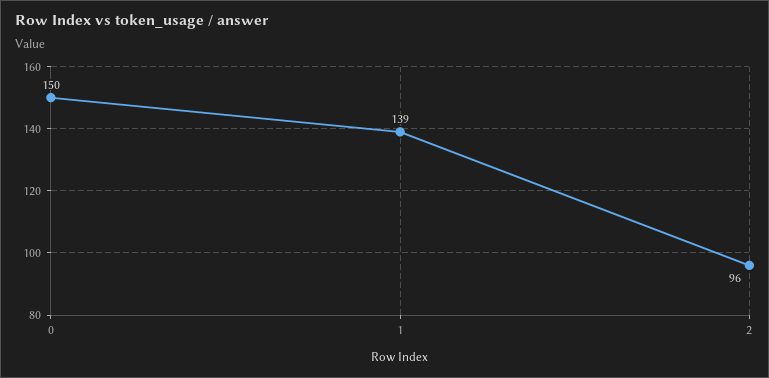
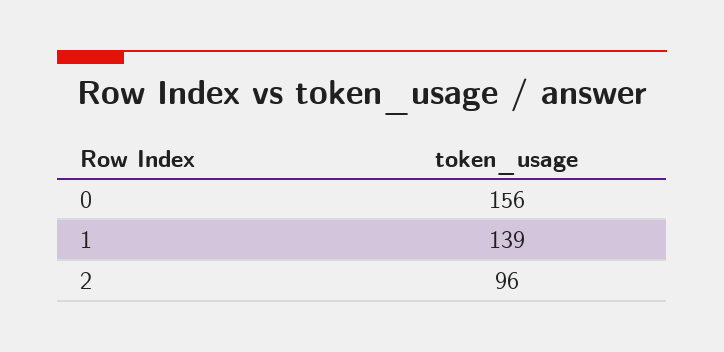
0: 150 -> 156

